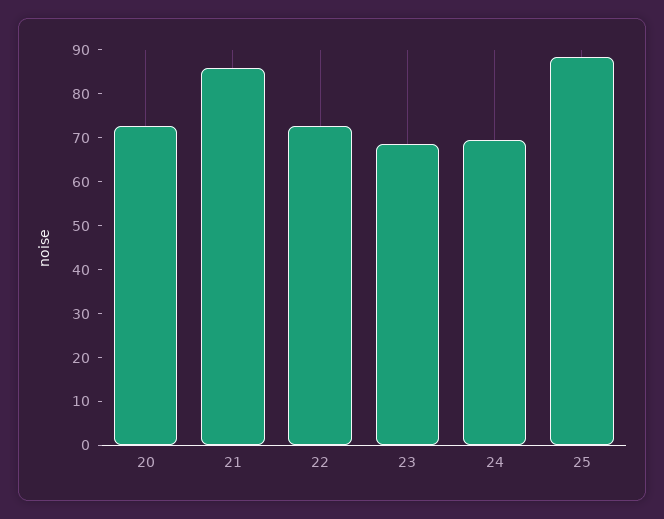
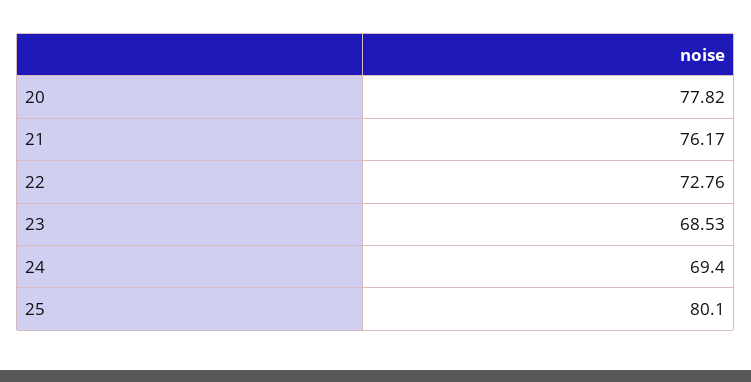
20: 72 -> 77.82
21: 86 -> 76.17
25: 88 -> 80.1

